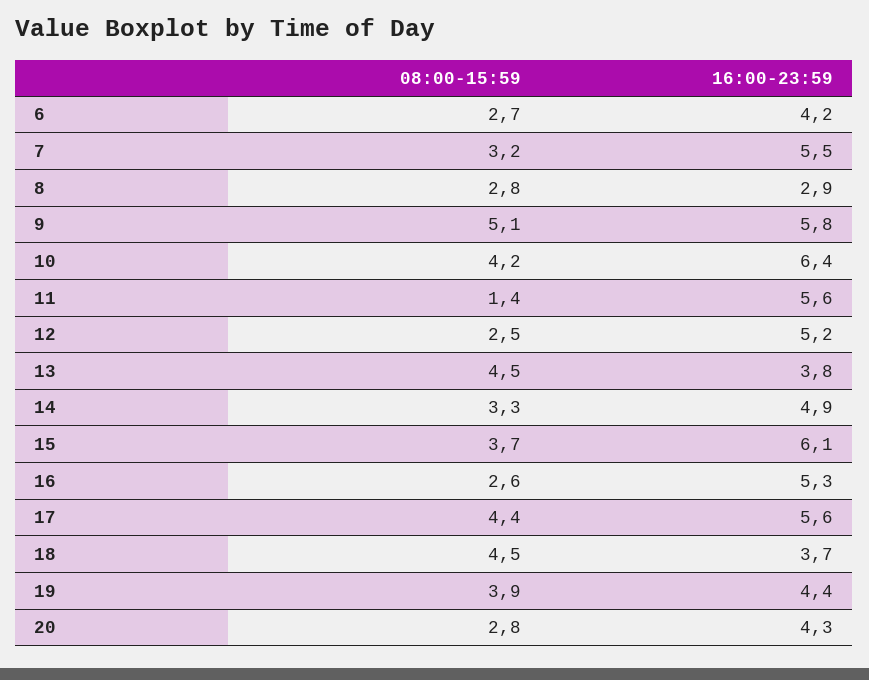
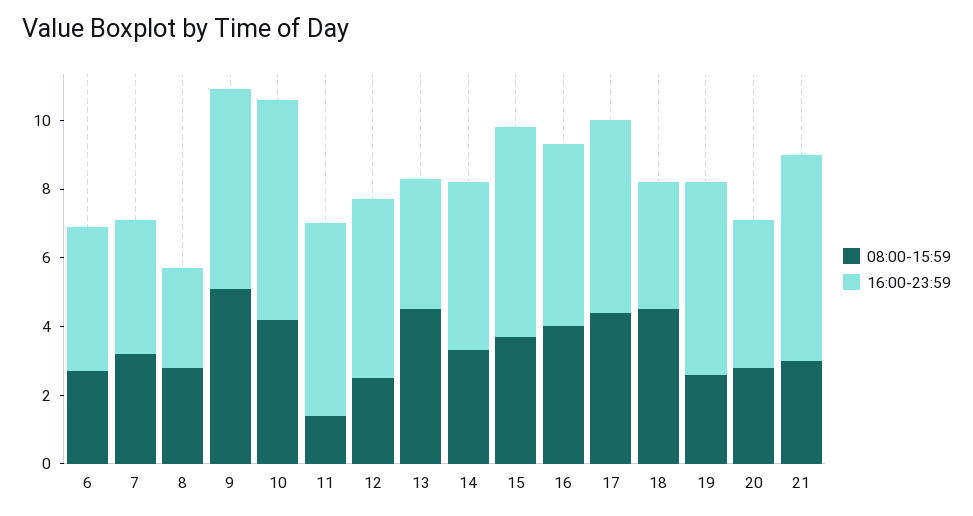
16:00-23:59, 7: 5.5 -> 4
08:00-15:59, 16: 2.6 -> 4
08:00-15:59, 19: 3.9 -> 2.5
16:00-23:59, 19: 4.4 -> 5.5
08:00-15:59, 21: none -> 3
16:00-23:59, 21: none -> 6

